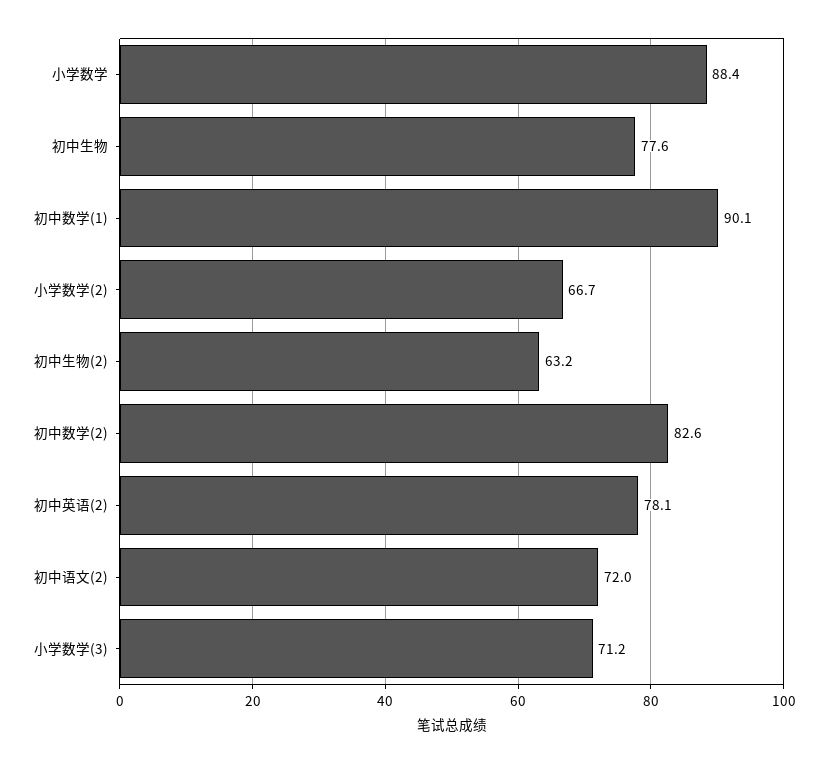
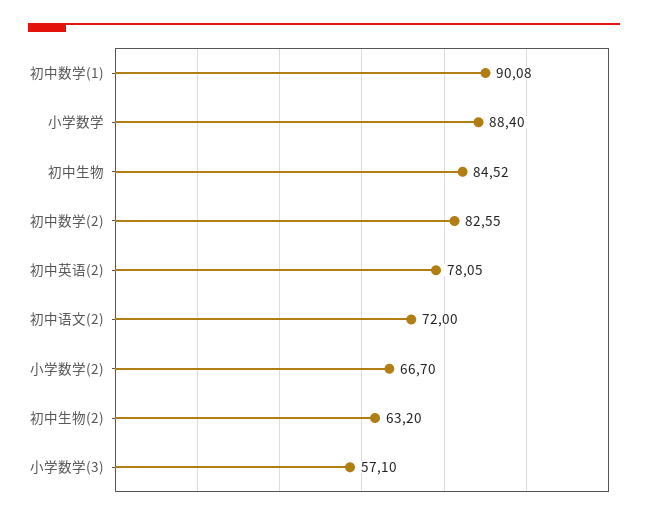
初中生物: 77.6 -> 84.52
小学数学(3): 71.2 -> 57.1

